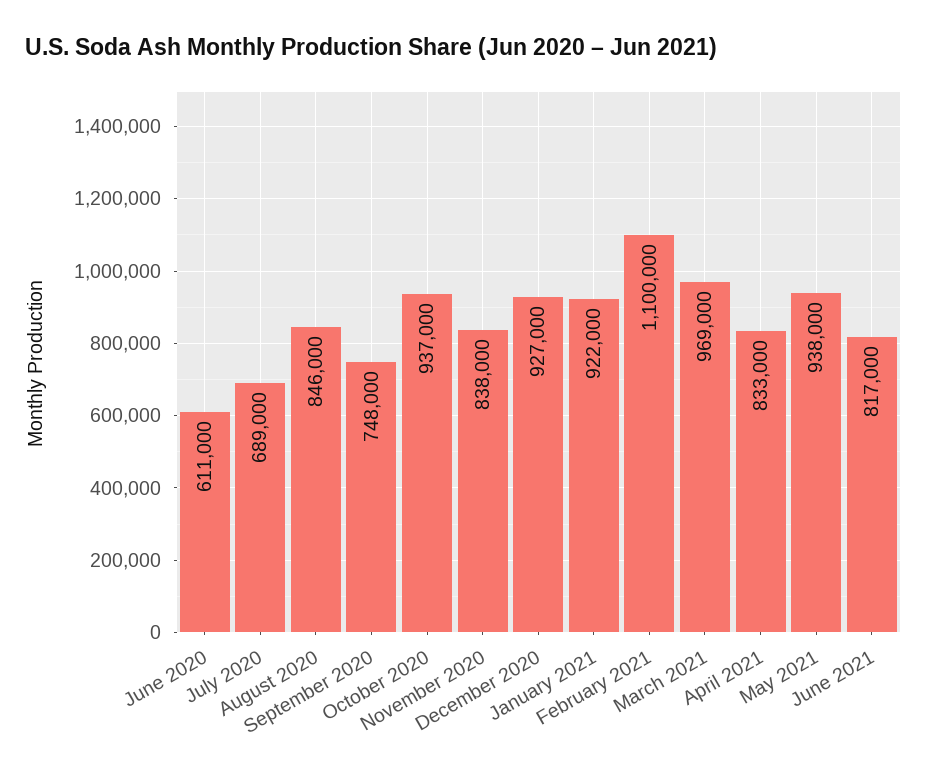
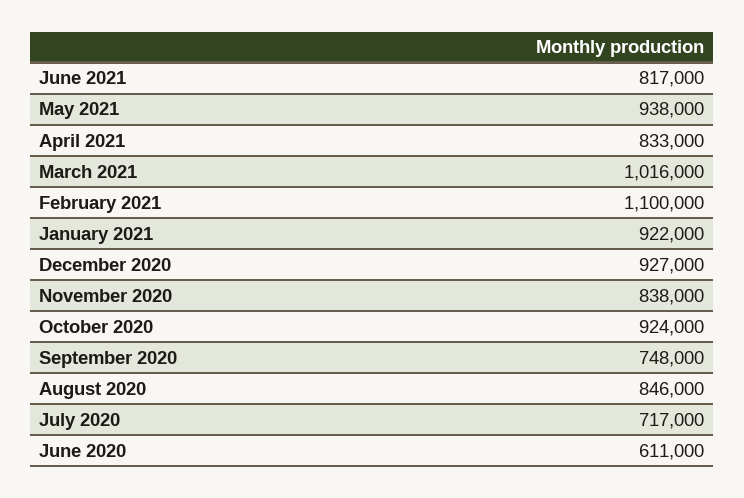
July 2020: 689000 -> 717000
October 2020: 937000 -> 924000
March 2021: 969000 -> 1016000

